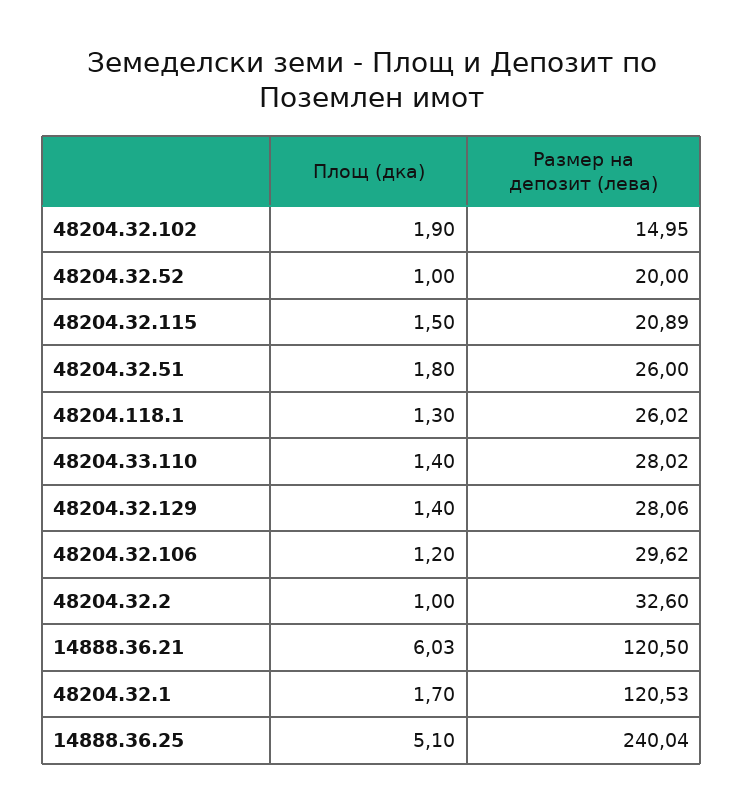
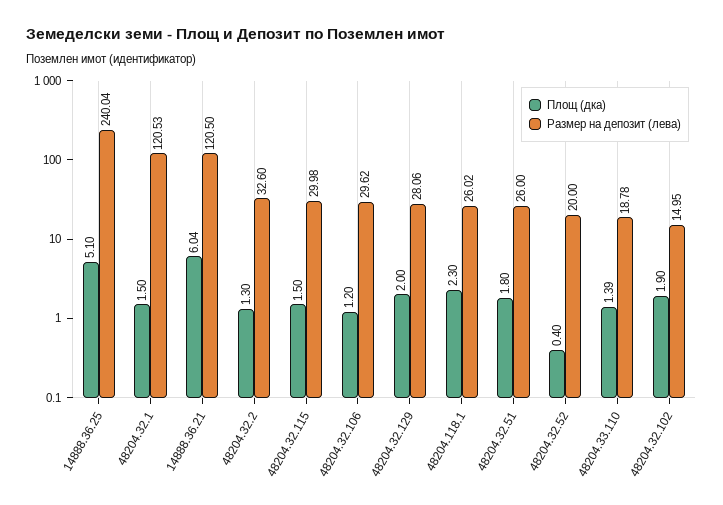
Площ (дка), 48204.32.52: 1 -> 0.4
Размер на депозит (лева), 48204.32.115: 20.89 -> 29.98
Площ (дка), 48204.118.1: 1.3 -> 2.3
Площ (дка), 48204.33.110: 1.4 -> 1.39
Размер на депозит (лева), 48204.33.110: 28.02 -> 18.78
Площ (дка), 48204.32.129: 1.4 -> 2
Площ (дка), 48204.32.2: 1 -> 1.3
Площ (дка), 14888.36.21: 6.03 -> 6.04
Площ (дка), 48204.32.1: 1.7 -> 1.5

